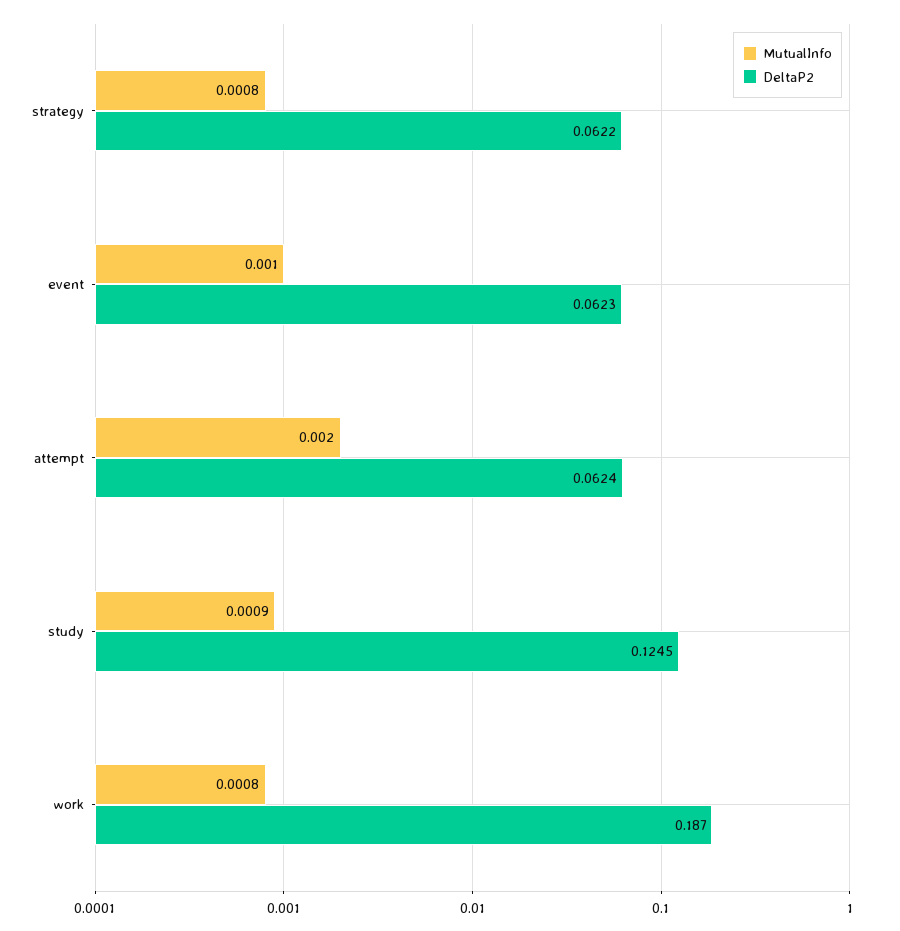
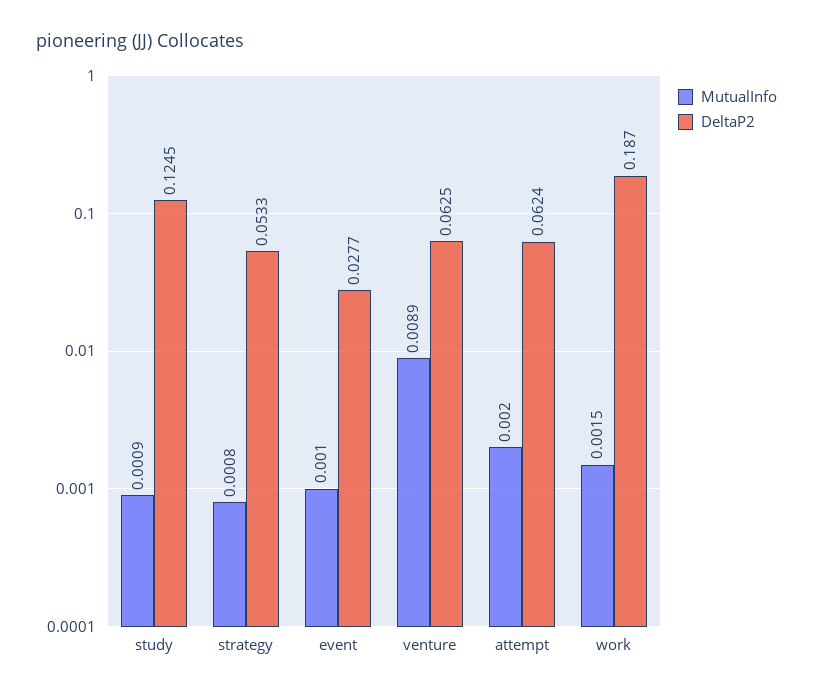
DeltaP2, strategy: 0.0622 -> 0.0533
DeltaP2, event: 0.0623 -> 0.0277
MutualInfo, work: 0.0008 -> 0.0015
MutualInfo, venture: none -> 0.0089
DeltaP2, venture: none -> 0.0625

